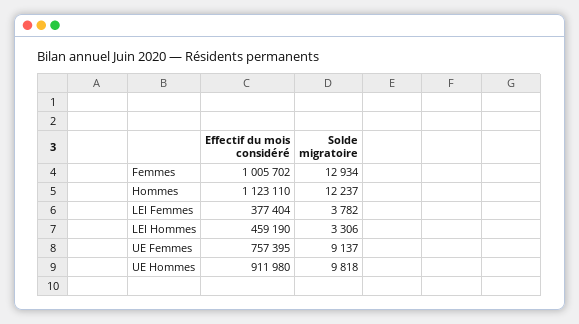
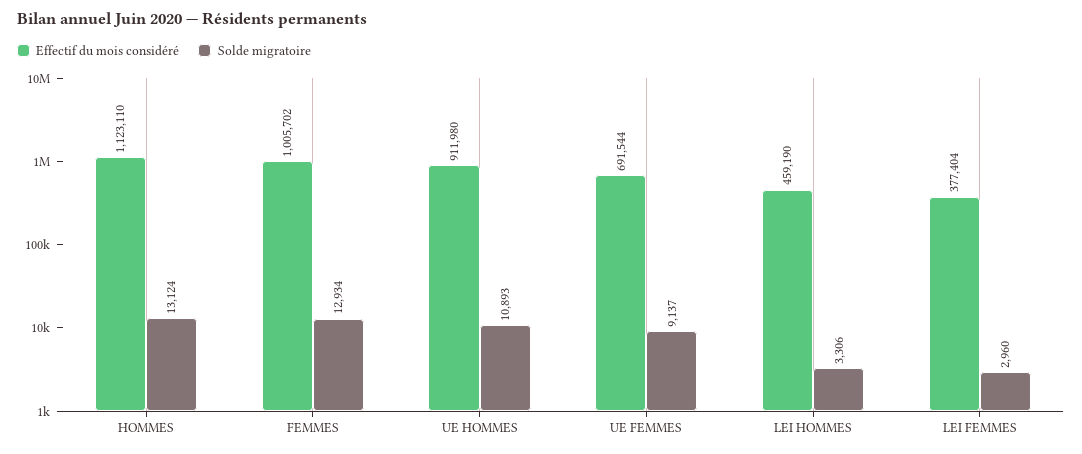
Solde migratoire, Hommes: 12237 -> 13124
Solde migratoire, LEI Femmes: 3782 -> 2960
Effectif du mois considéré, UE Femmes: 757395 -> 691544
Solde migratoire, UE Hommes: 9818 -> 10893

